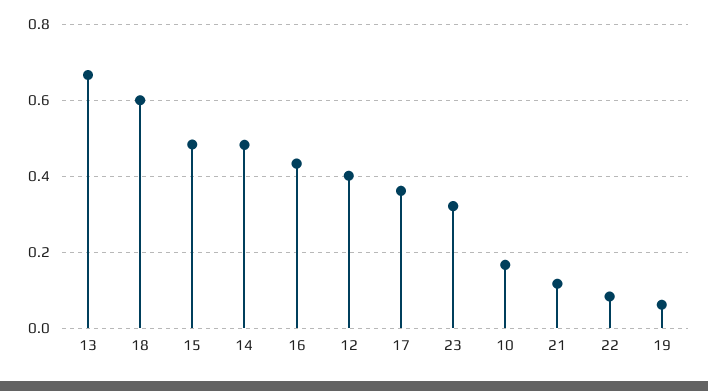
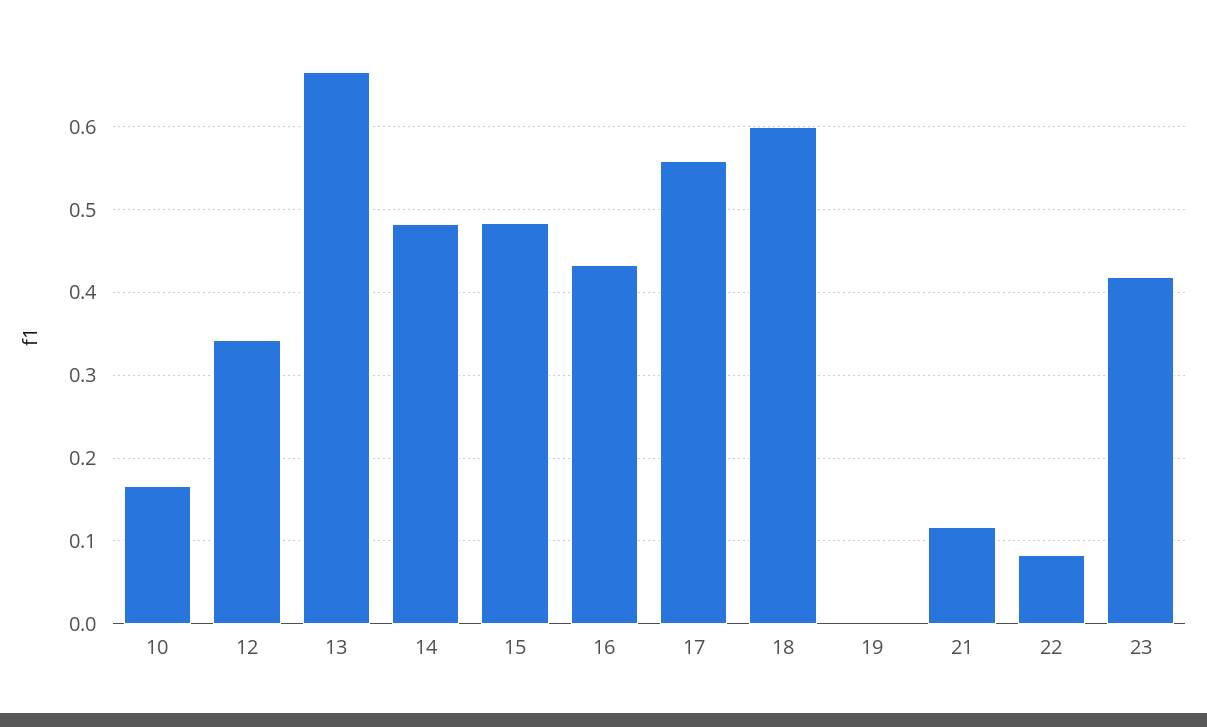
12: 0.4 -> 0.34
17: 0.36 -> 0.56
23: 0.32 -> 0.42
19: 0.06 -> 0

